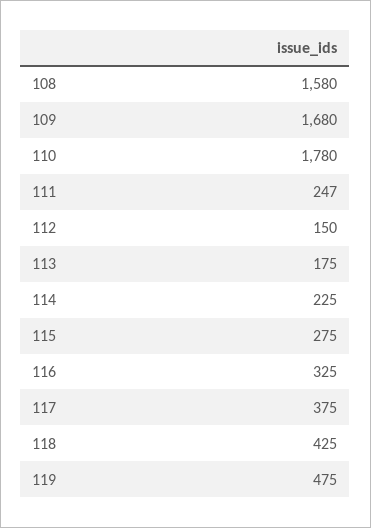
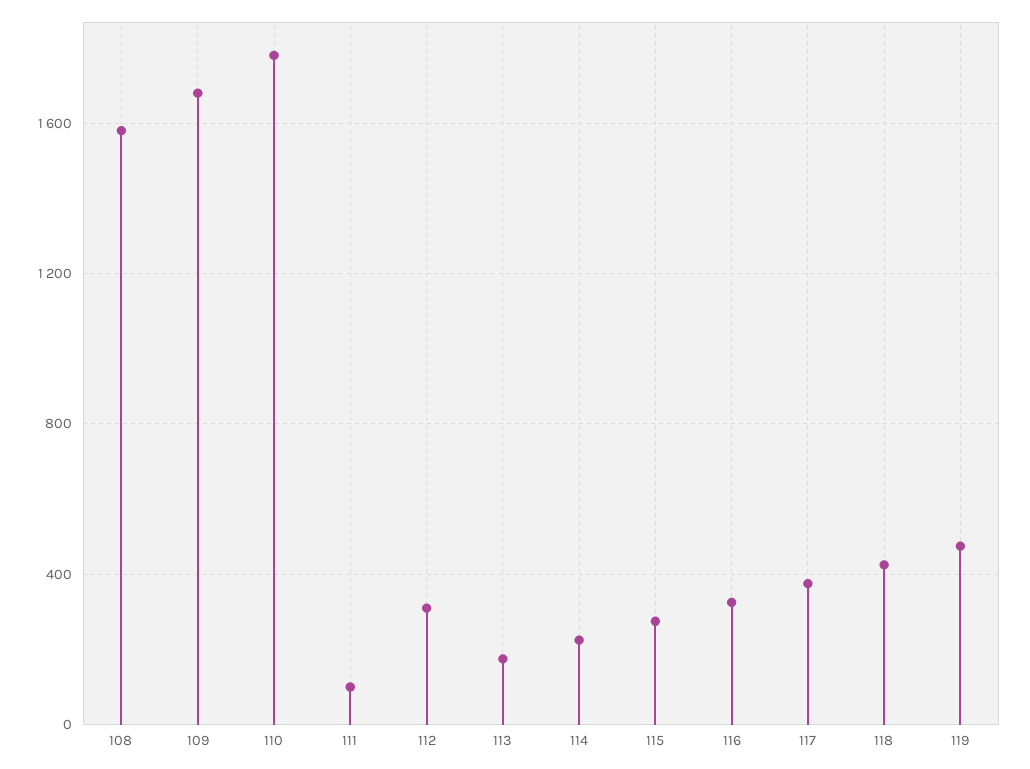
111: 247 -> 100
112: 150 -> 300

